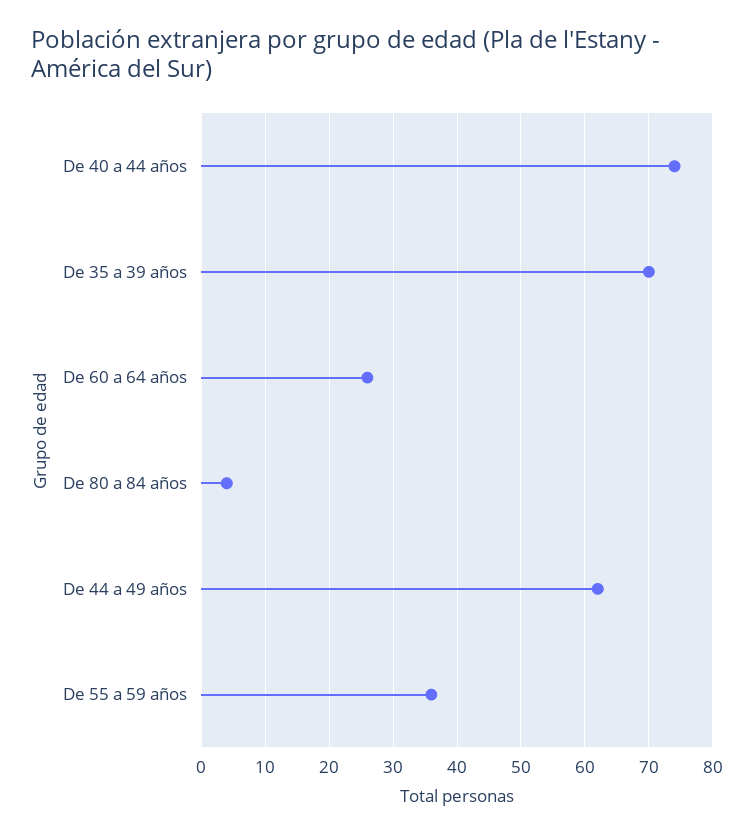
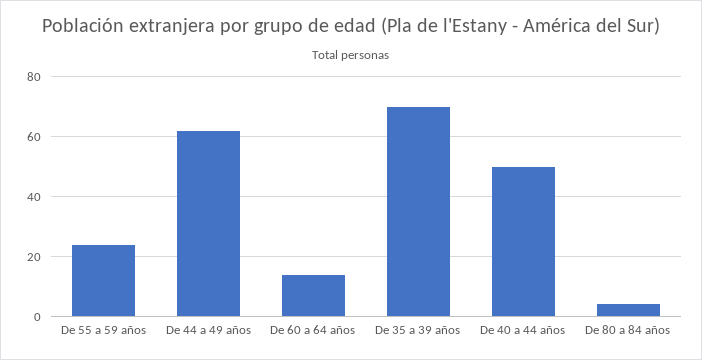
De 40 a 44 años: 74 -> 50
De 60 a 64 años: 26 -> 15
De 55 a 59 años: 36 -> 25

